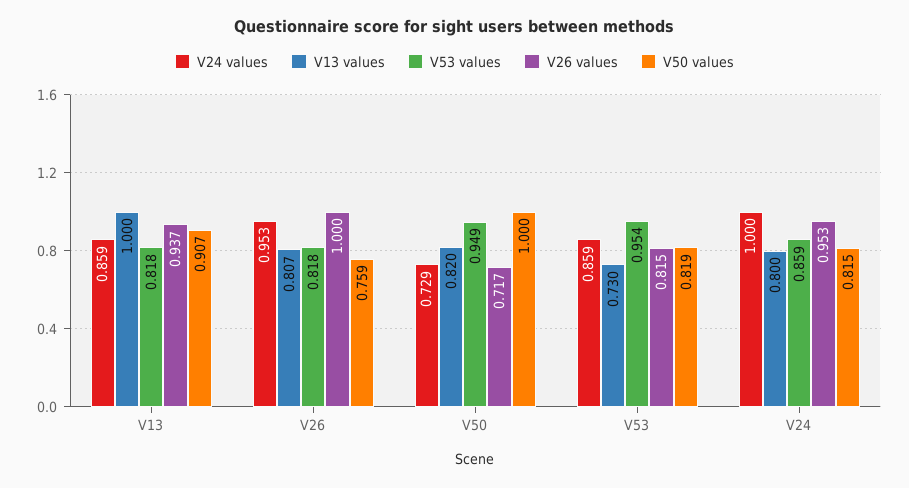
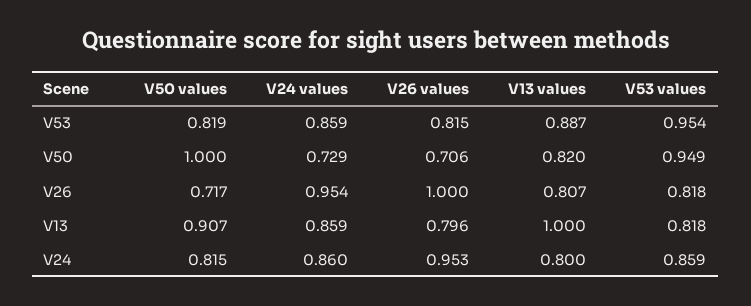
V26 values, V13: 0.937 -> 0.796
V24 values, V26: 0.953 -> 0.954
V50 values, V26: 0.759 -> 0.717
V26 values, V50: 0.717 -> 0.706
V13 values, V53: 0.73 -> 0.887
V24 values, V24: 1 -> 0.86

